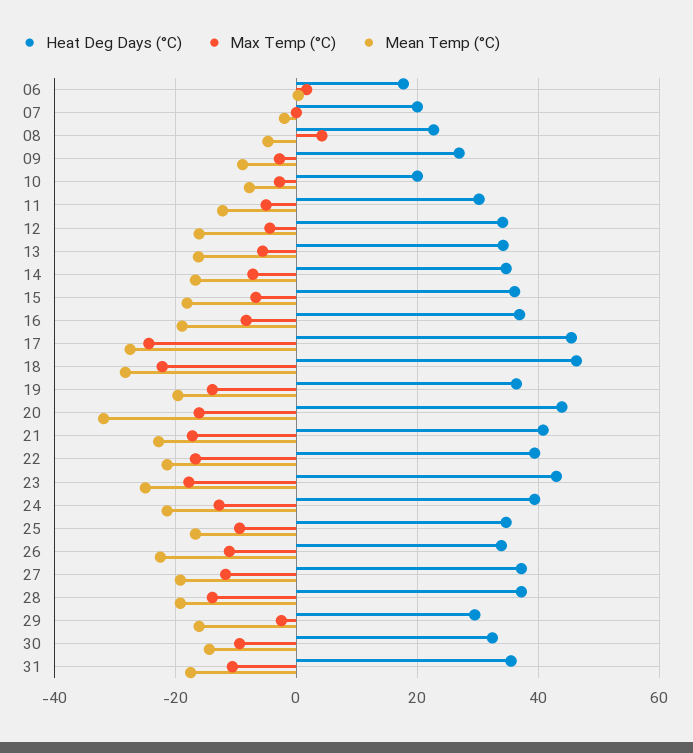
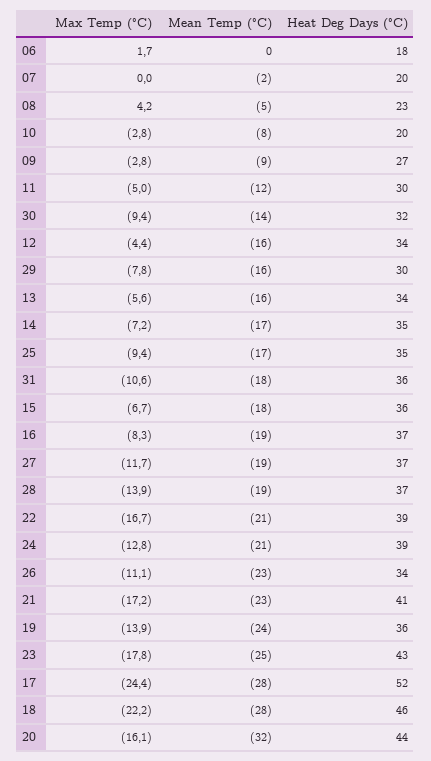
Heat Deg Days (°C), 17: 46 -> 52
Mean Temp (°C), 19: -20 -> -24
Max Temp (°C), 29: -2 -> -7.8

